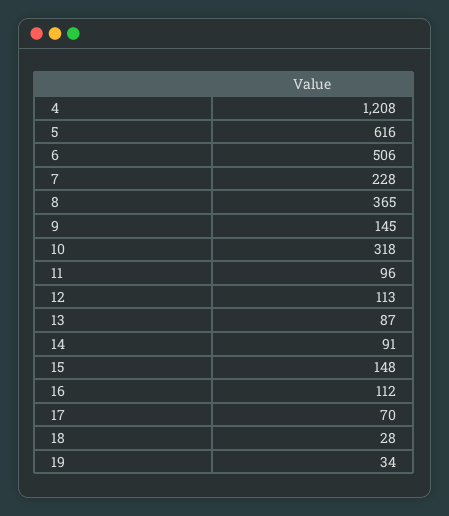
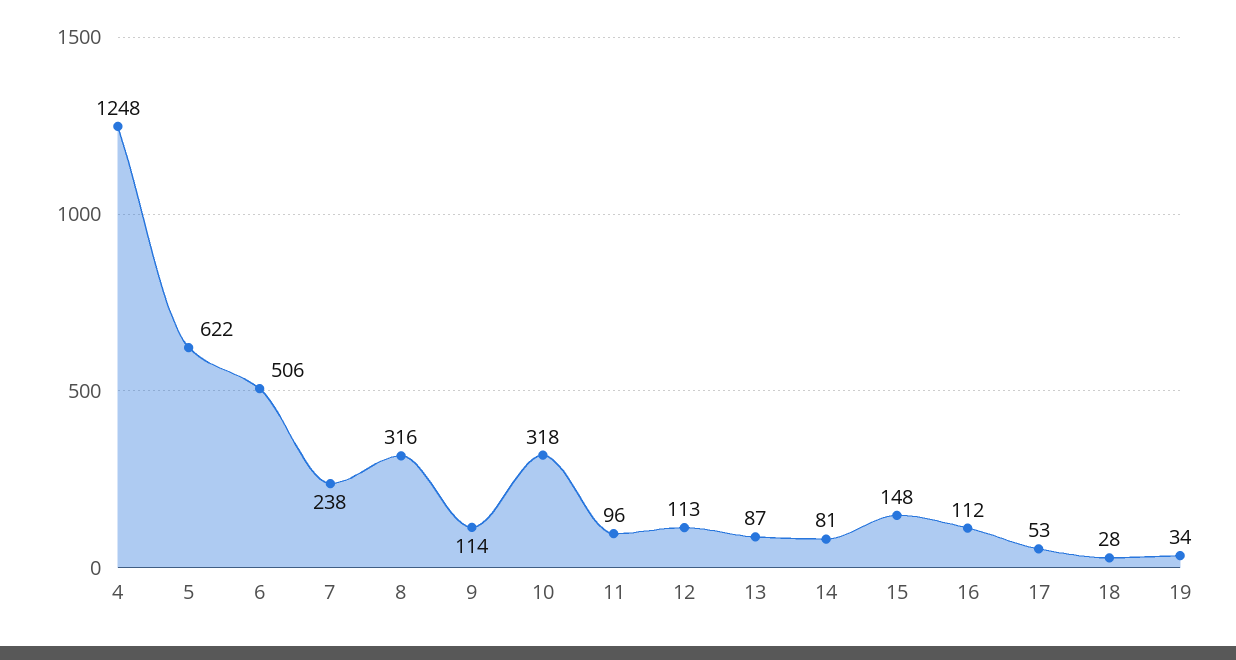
4: 1208 -> 1248
5: 616 -> 622
7: 228 -> 238
8: 365 -> 316
9: 145 -> 114
14: 91 -> 81
17: 70 -> 53

